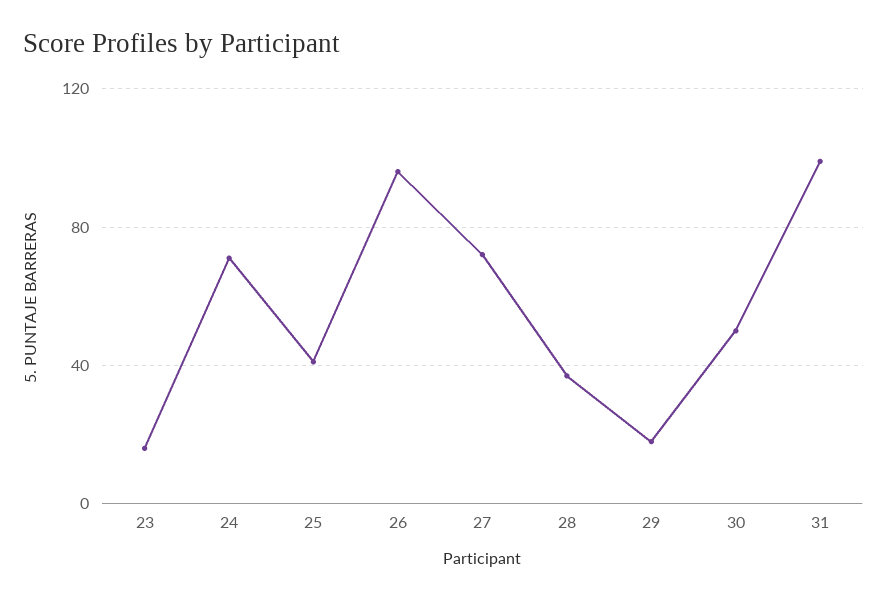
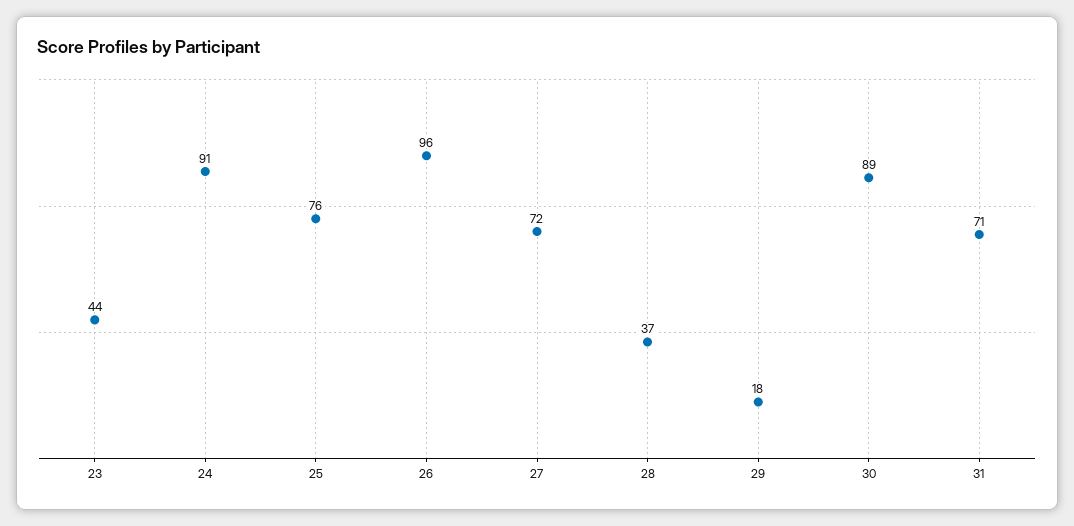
23: 15 -> 44
24: 70 -> 91
25: 40 -> 76
30: 50 -> 89
31: 100 -> 71

